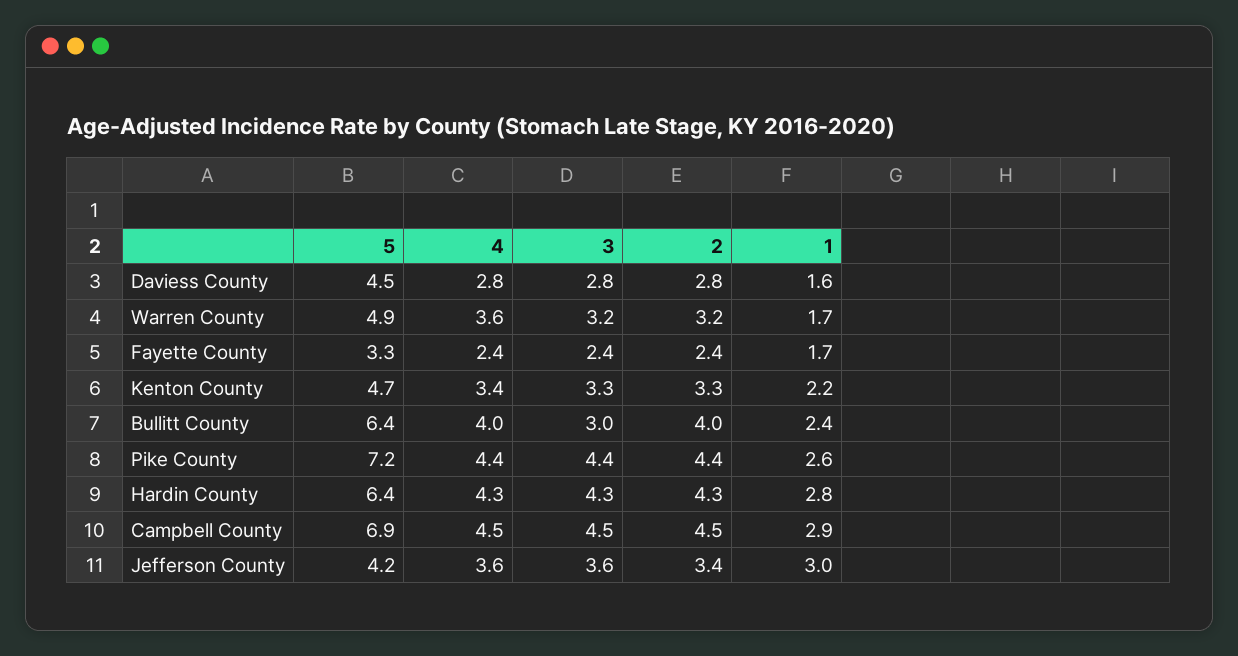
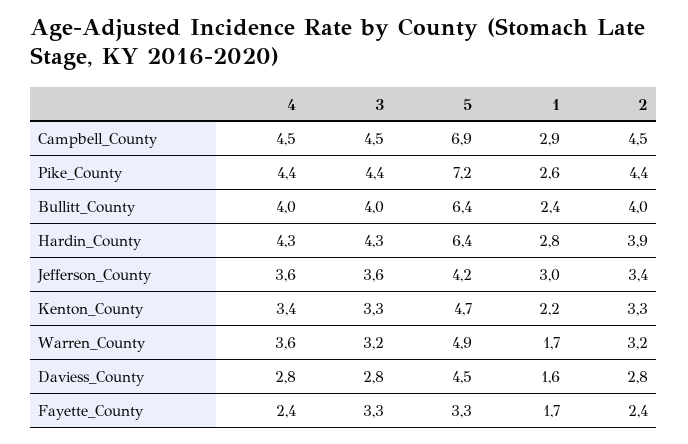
3, Fayette County: 2.4 -> 3.3
3, Bullitt County: 3 -> 4
2, Hardin County: 4.3 -> 3.9

